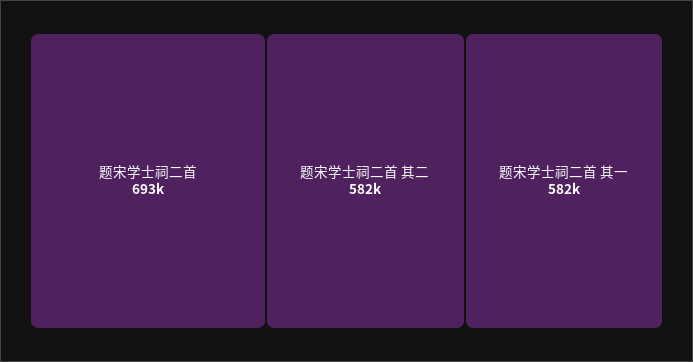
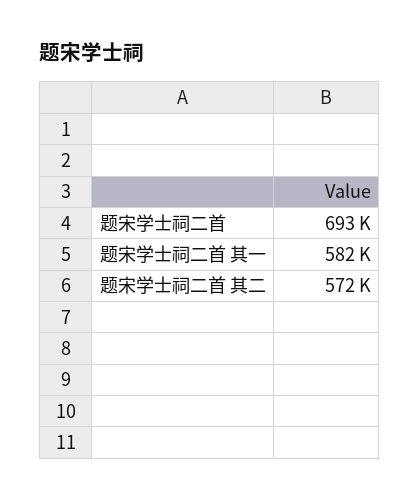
题宋学士祠二首 其二: 582000 -> 572000

